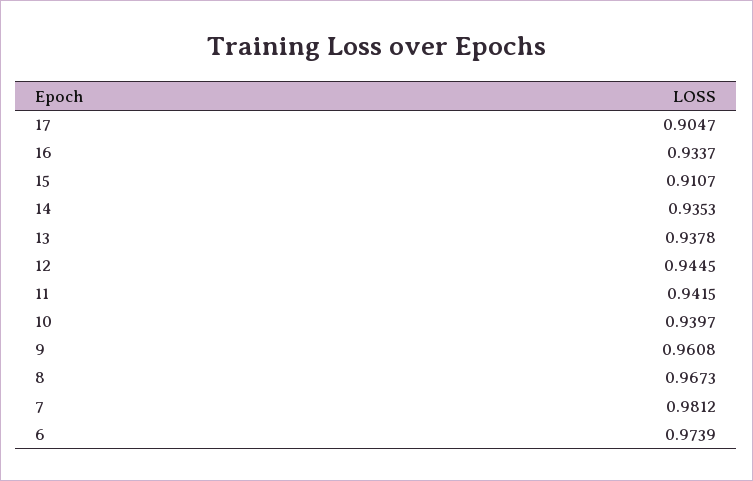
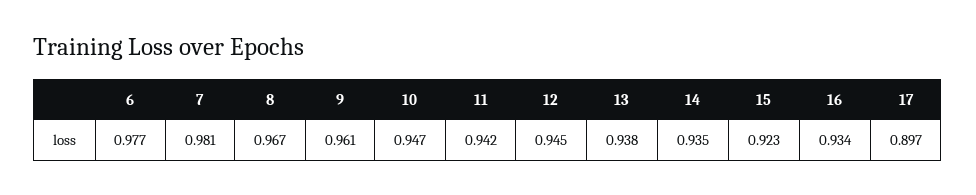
17: 0.9047 -> 0.897
15: 0.9107 -> 0.923
10: 0.9397 -> 0.947
6: 0.9739 -> 0.977

